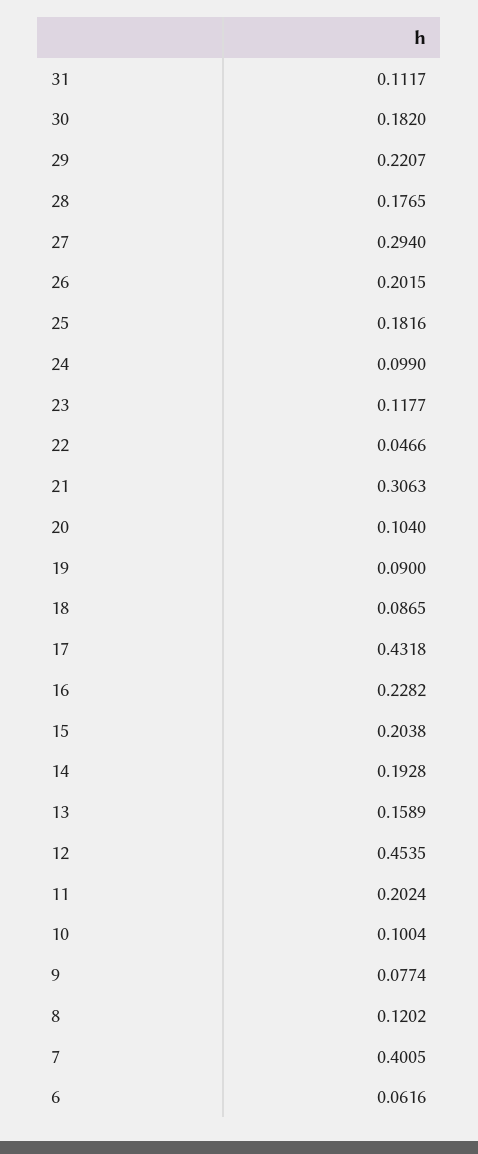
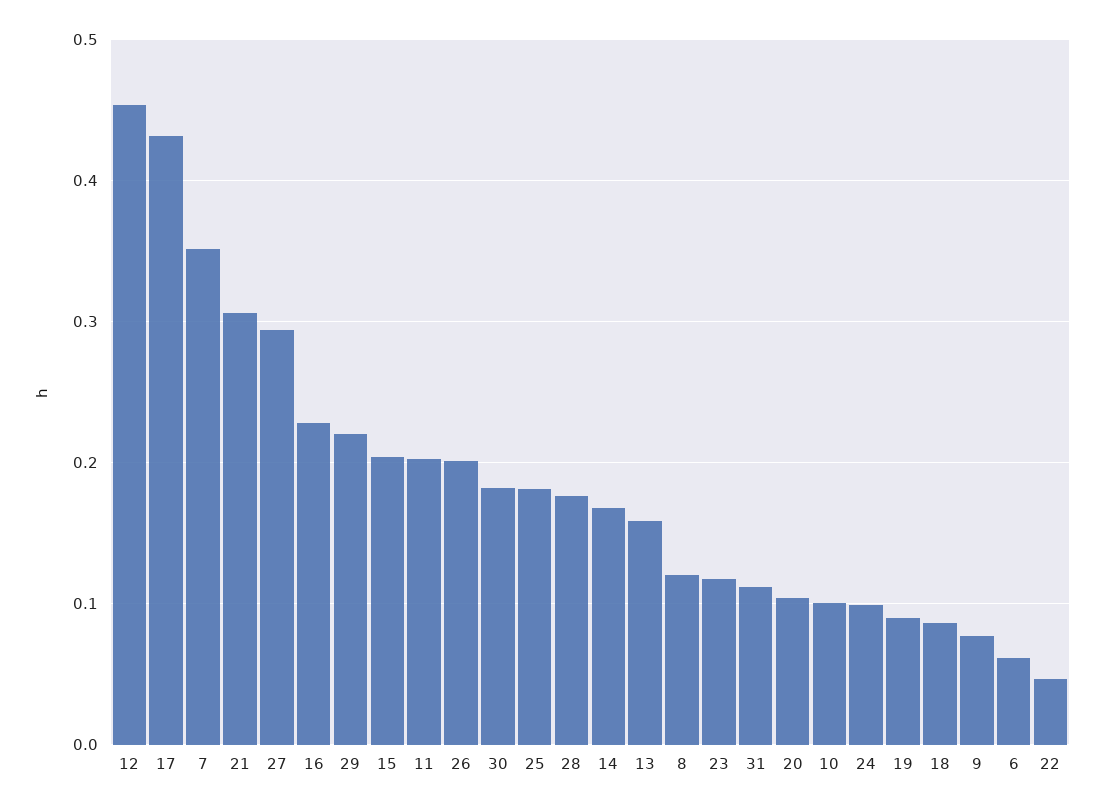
14: 0.1928 -> 0.17
7: 0.4005 -> 0.35

